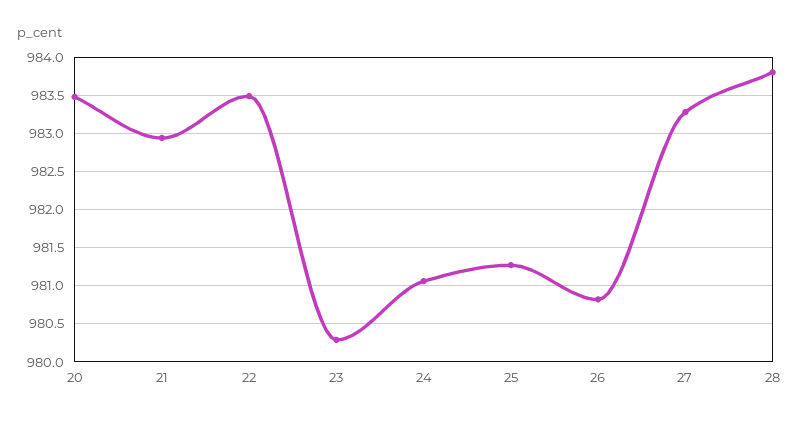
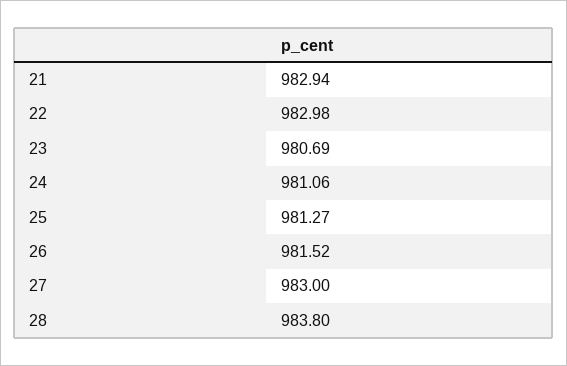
20: 983.5 -> none
22: 983.5 -> 982.98
23: 980.3 -> 980.69
26: 980.8 -> 981.52
27: 983.3 -> 983

